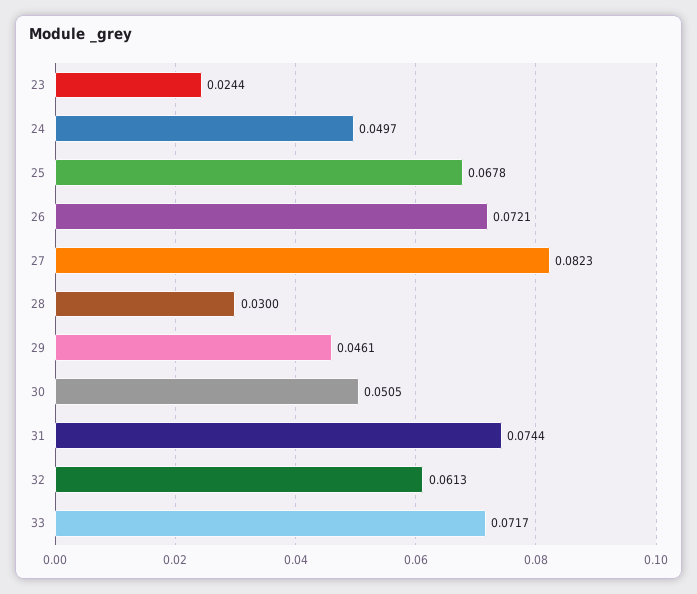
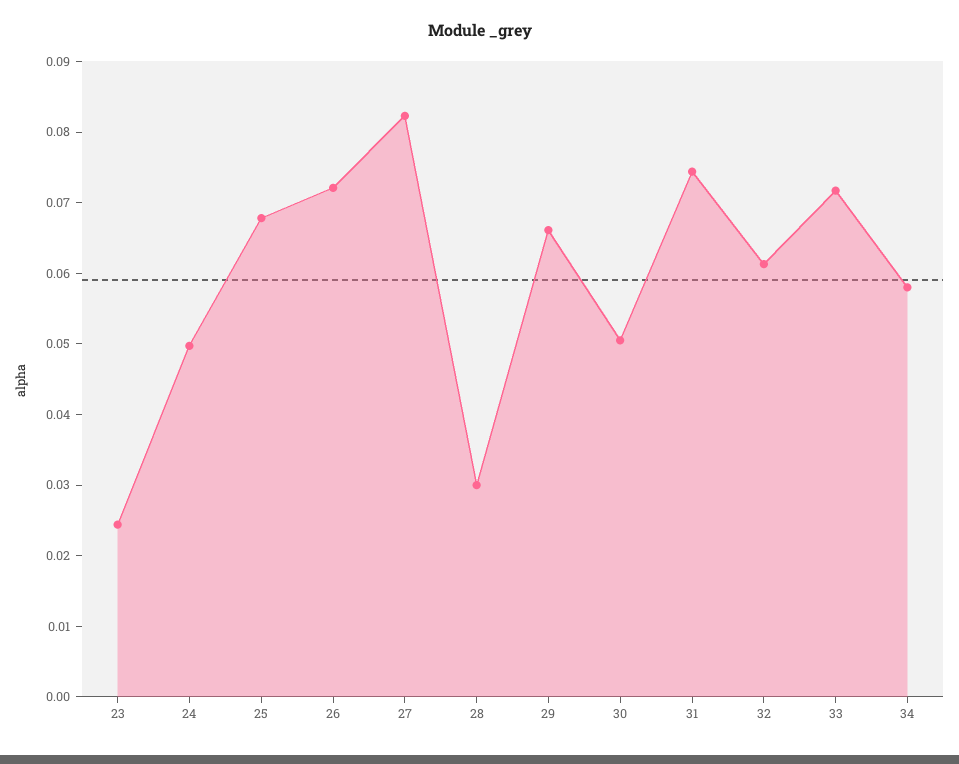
29: 0.0461 -> 0.066
34: none -> 0.058

